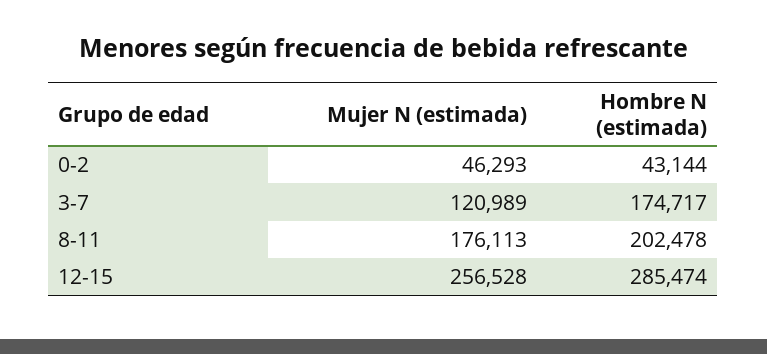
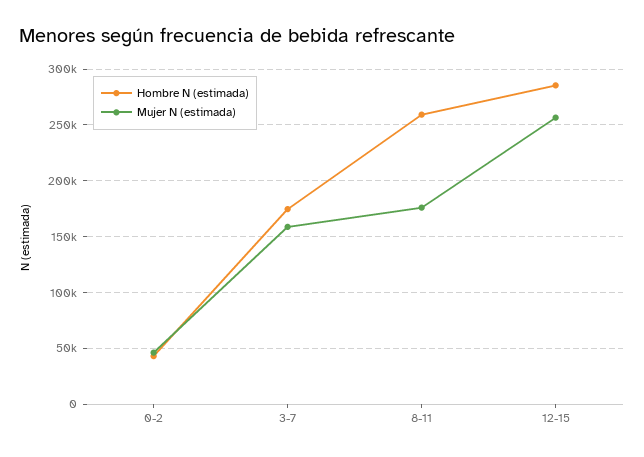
Mujer N (estimada), 3-7: 120989 -> 160000
Hombre N (estimada), 8-11: 202478 -> 260000

